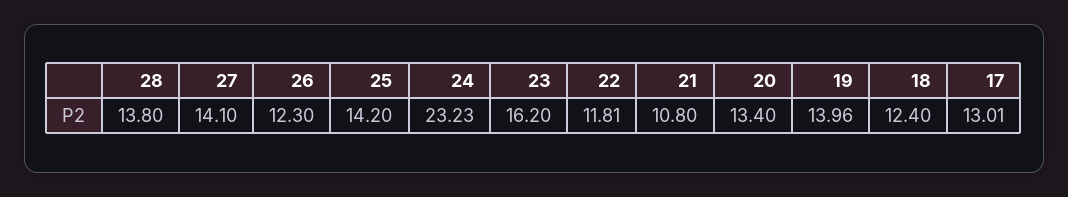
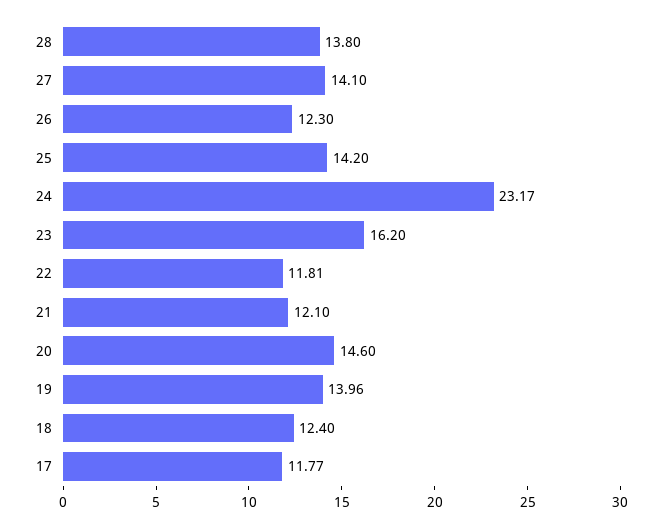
24: 23.23 -> 23.17
21: 10.8 -> 12.1
20: 13.4 -> 14.6
17: 13.01 -> 11.77

